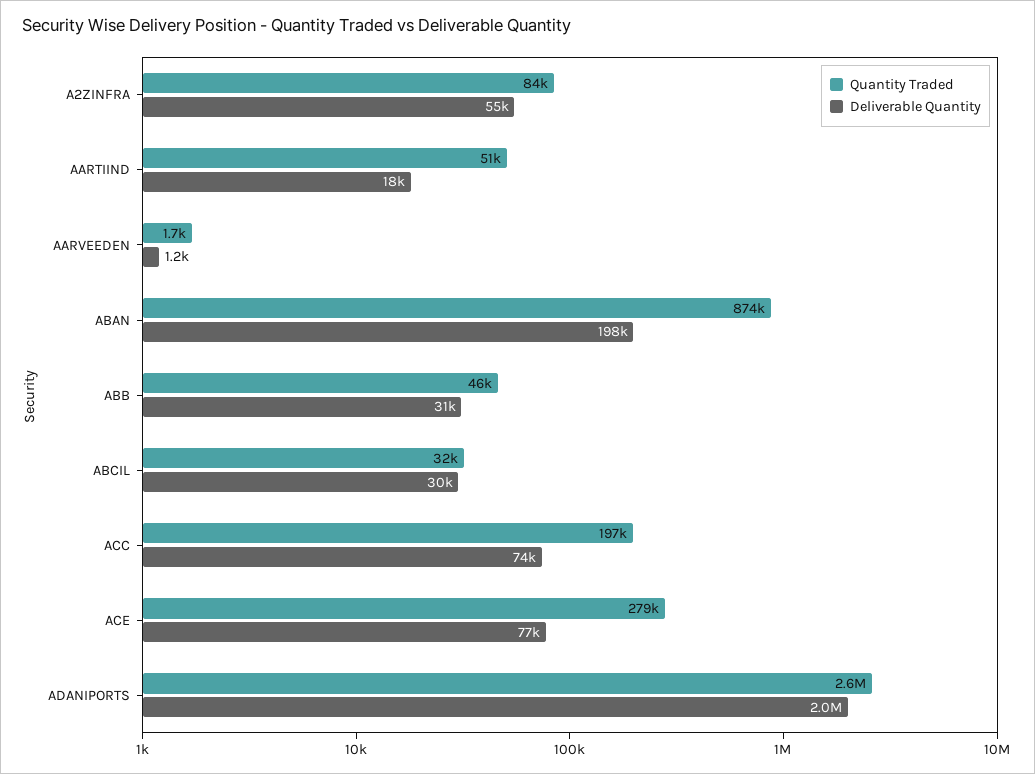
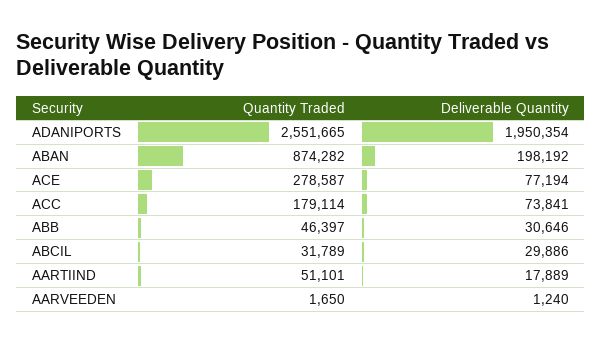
Quantity Traded, A2ZINFRA: 84000 -> none
Deliverable Quantity, A2ZINFRA: 55000 -> none
Quantity Traded, ACC: 197000 -> 179114

